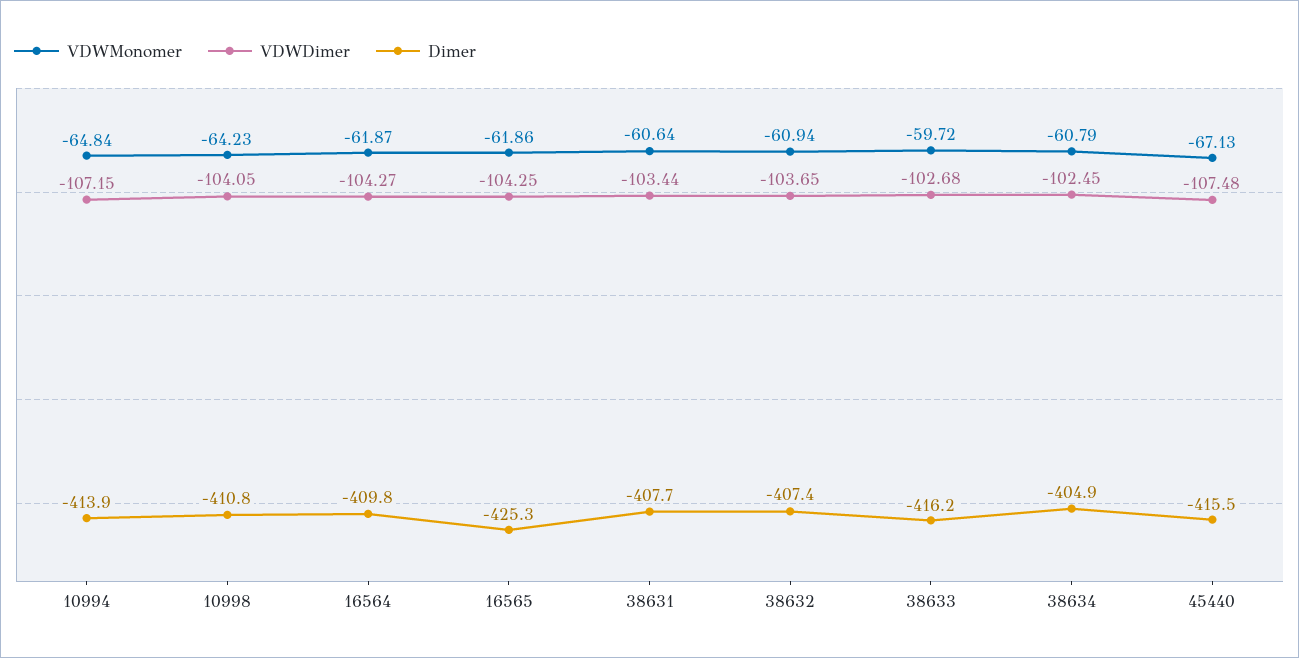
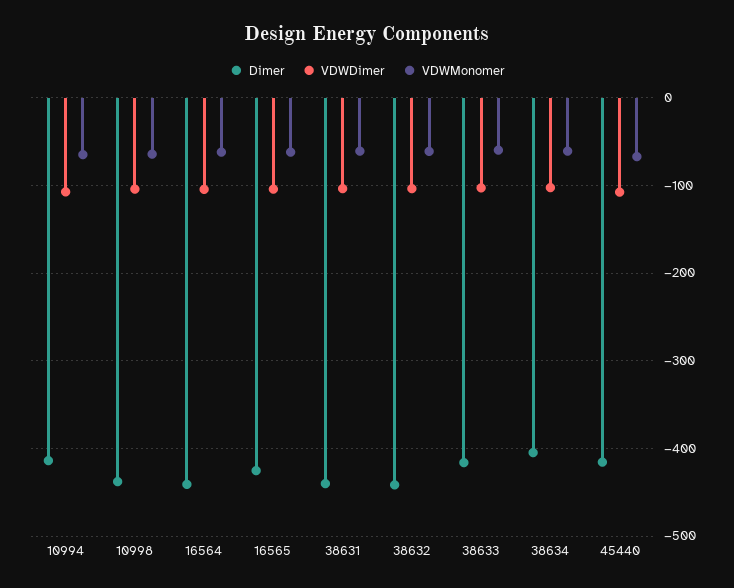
Dimer, 10998: -410.8 -> -440
Dimer, 16564: -409.8 -> -440
Dimer, 38631: -407.7 -> -440
Dimer, 38632: -407.4 -> -440

